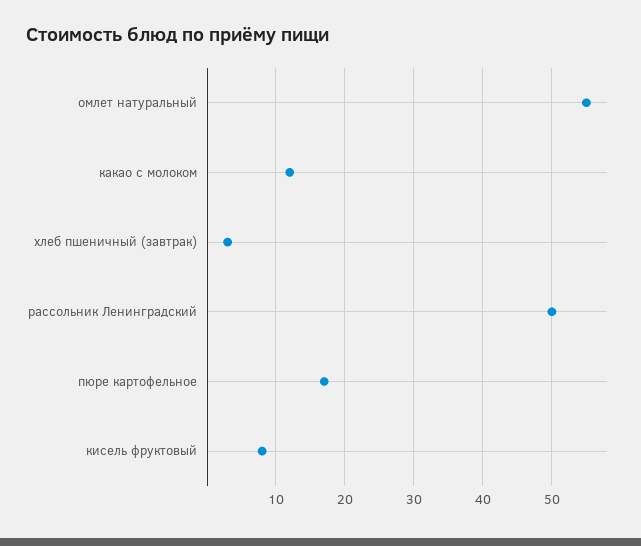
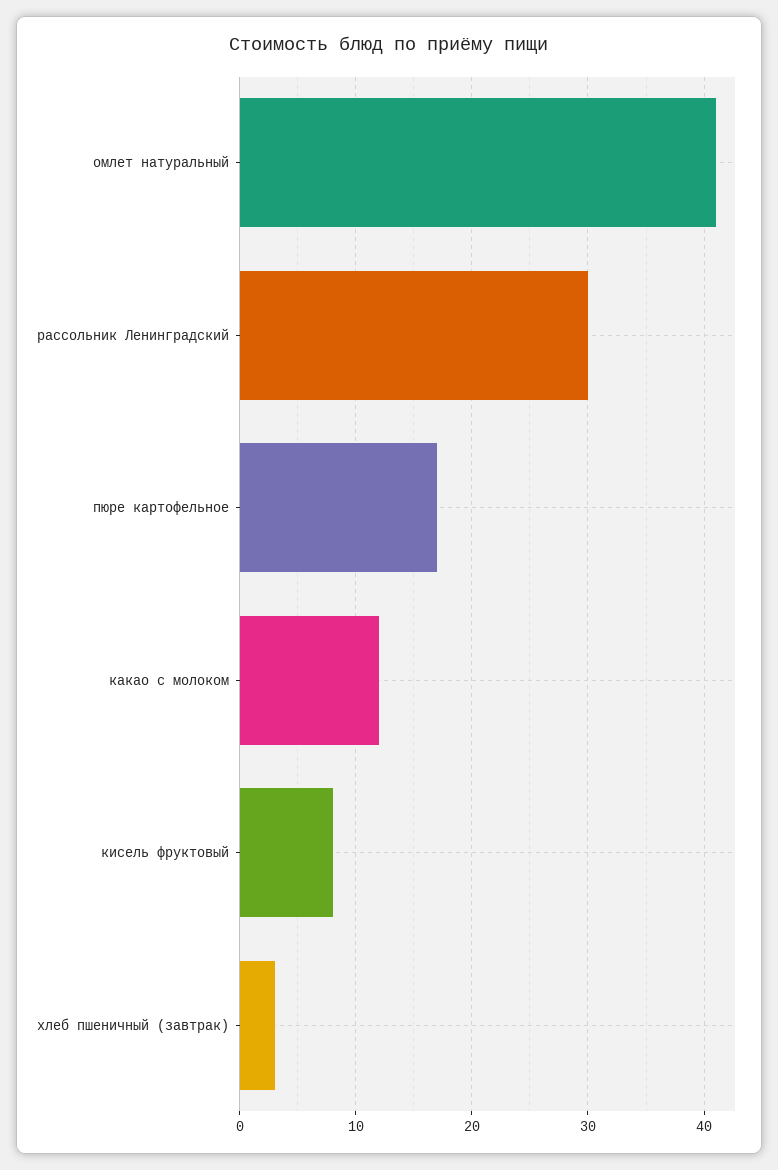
омлет натуральный: 55 -> 41
рассольник Ленинградский: 50 -> 30

